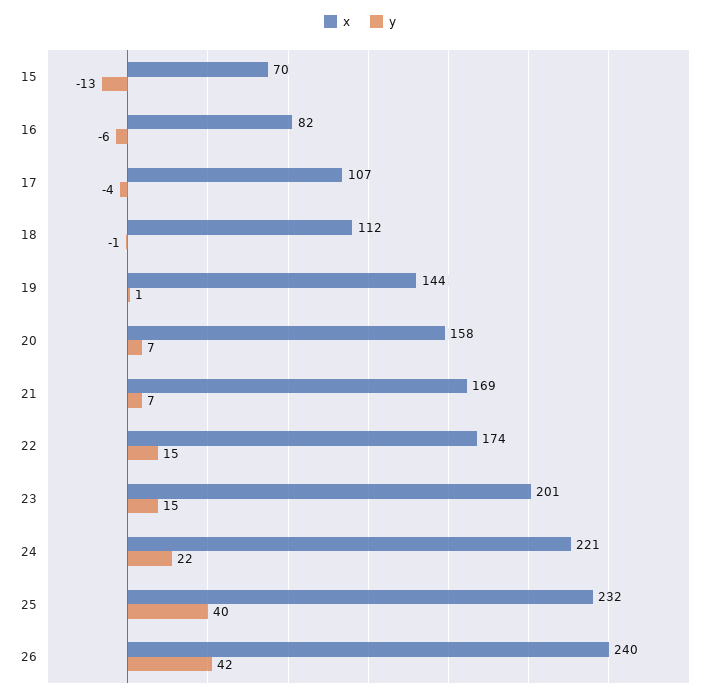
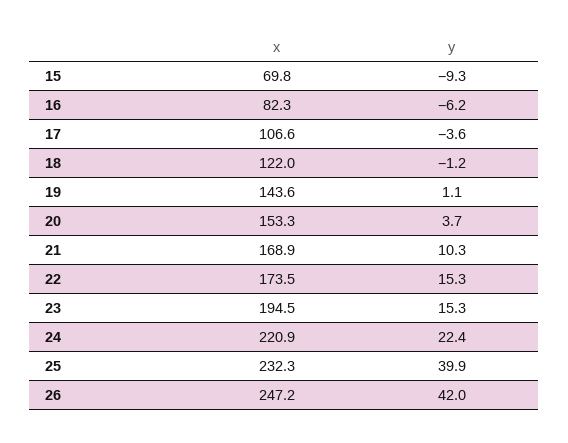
y, 15: -13 -> -9.3
x, 18: 112 -> 122
x, 20: 158 -> 153.3
y, 20: 7 -> 3.7
y, 21: 7 -> 10.3
x, 23: 201 -> 194.5
x, 26: 240 -> 247.2

